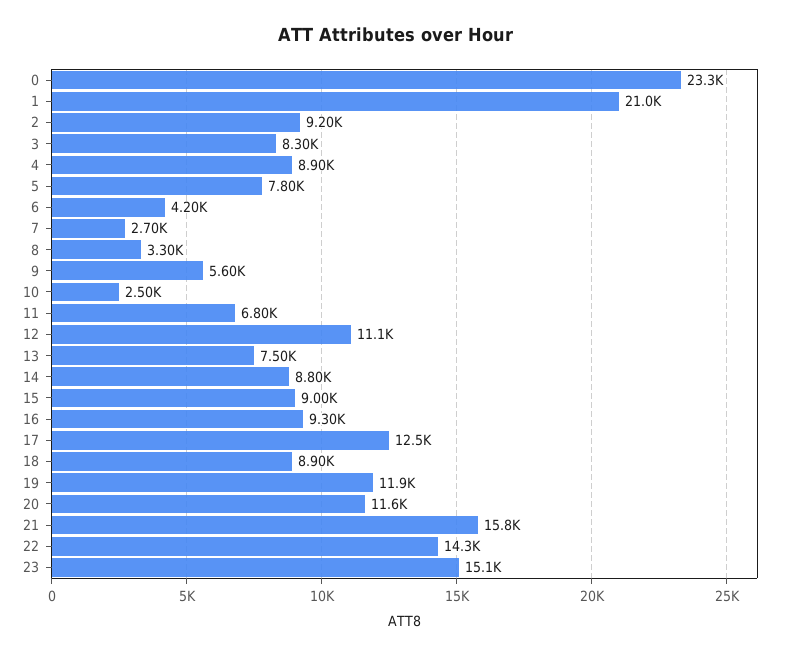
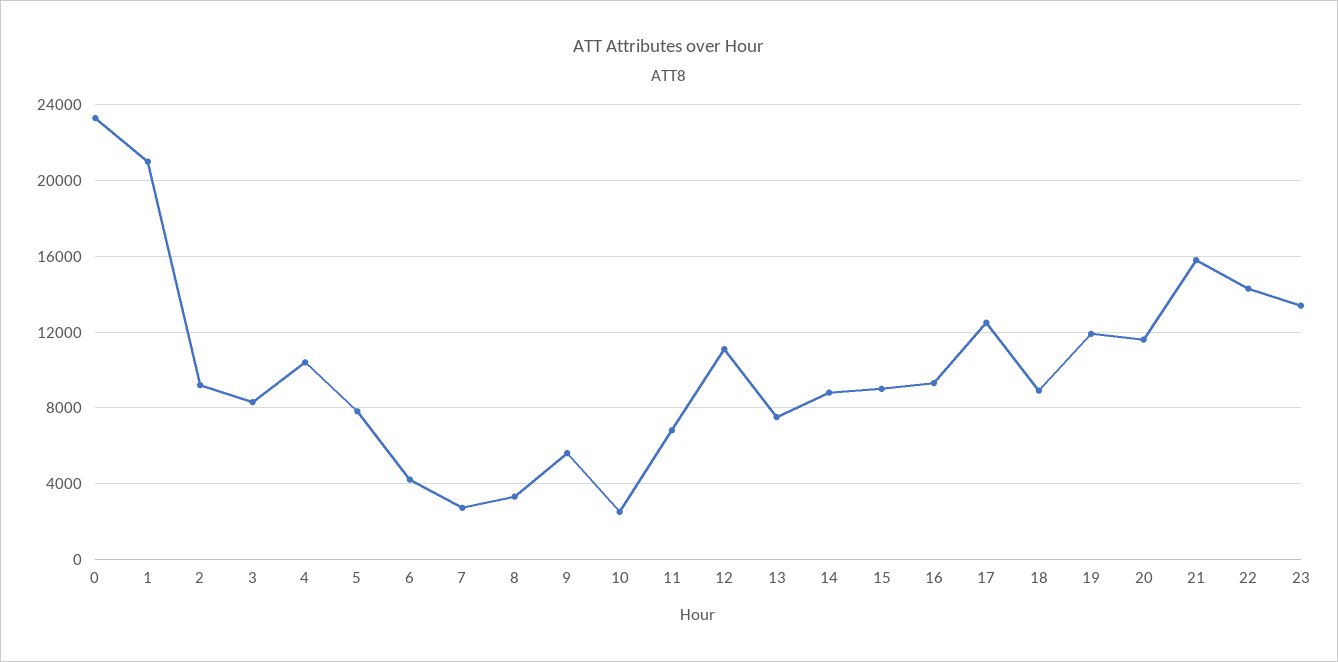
4: 8900 -> 10500
23: 15100 -> 13500

